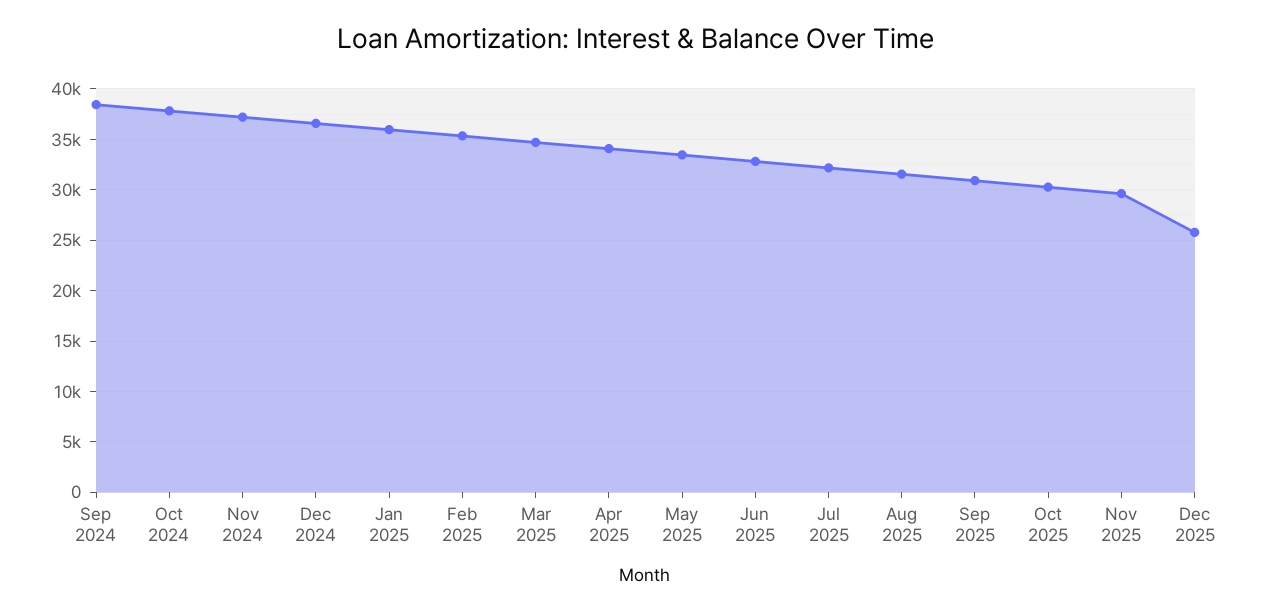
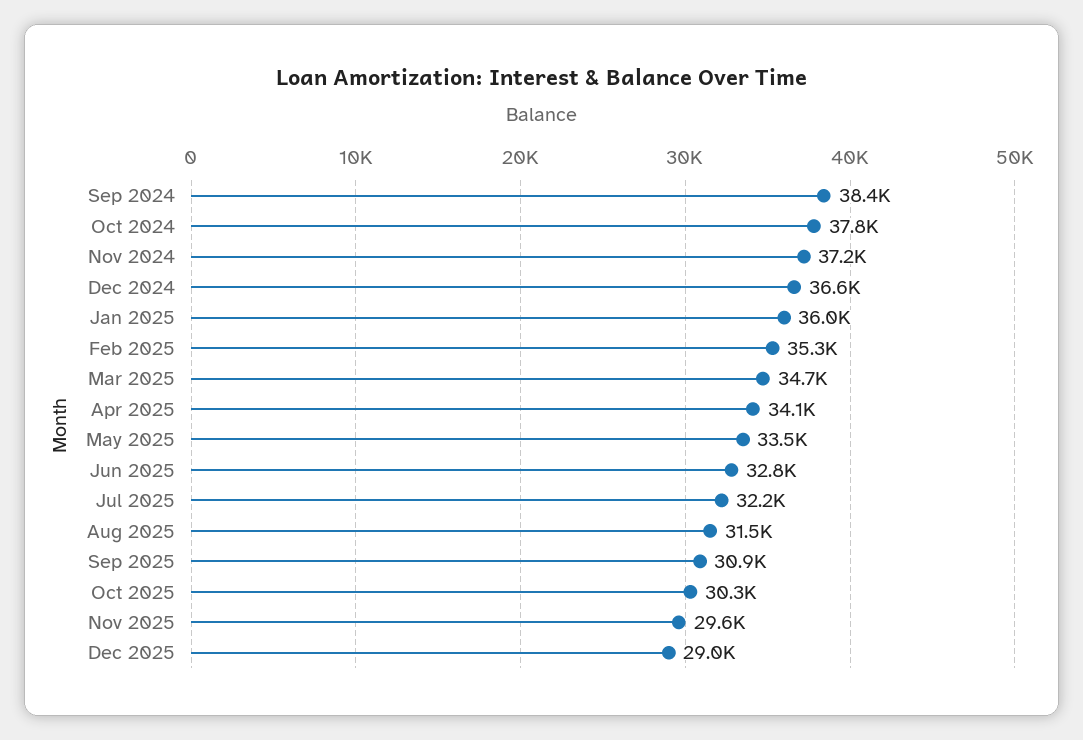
Dec 2025: 26000 -> 29000

